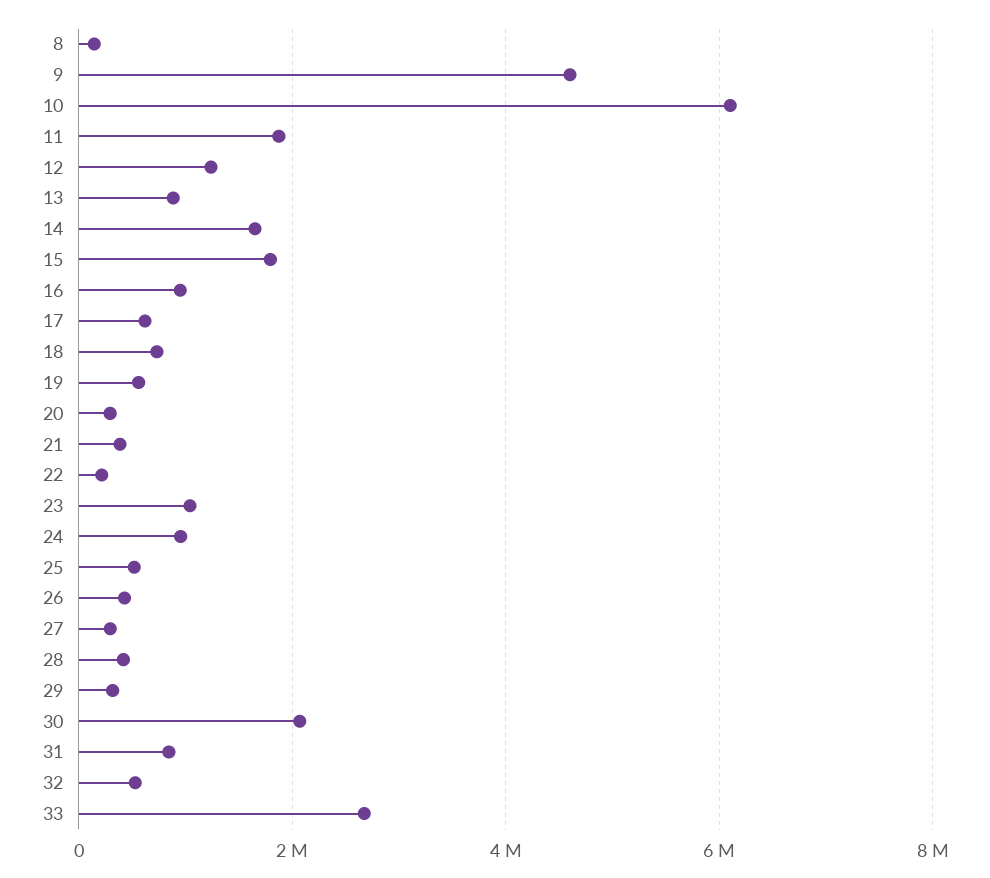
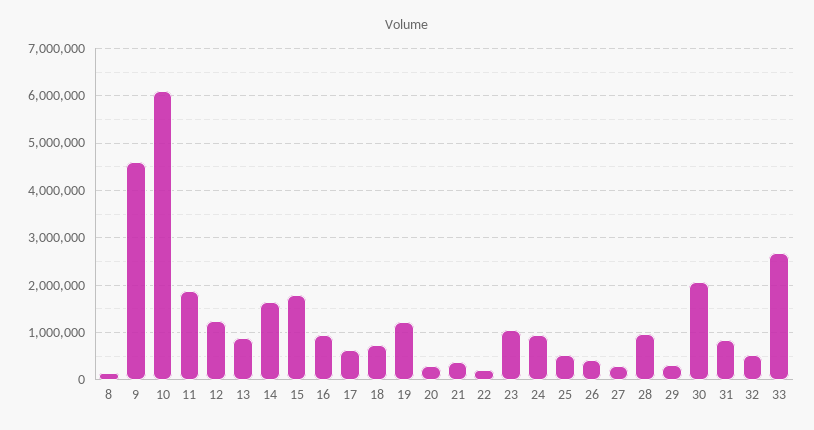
19: 600000 -> 1200000
28: 400000 -> 1000000

